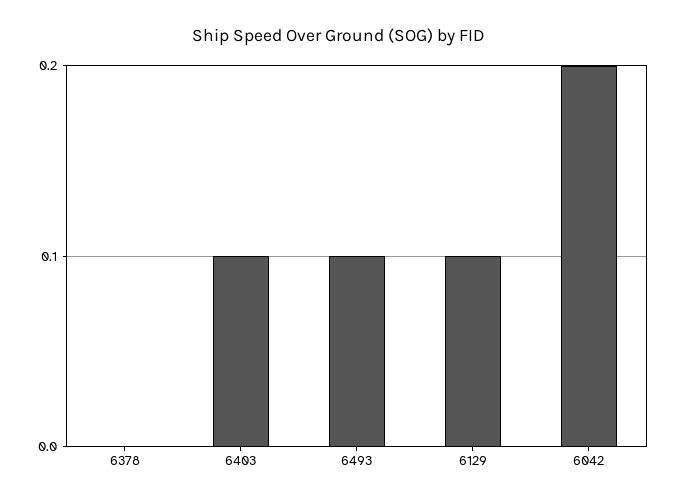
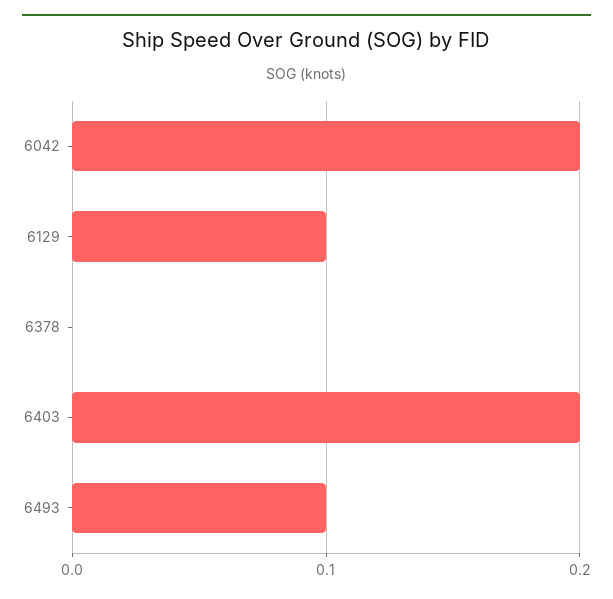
6403: 0.1 -> 0.2

